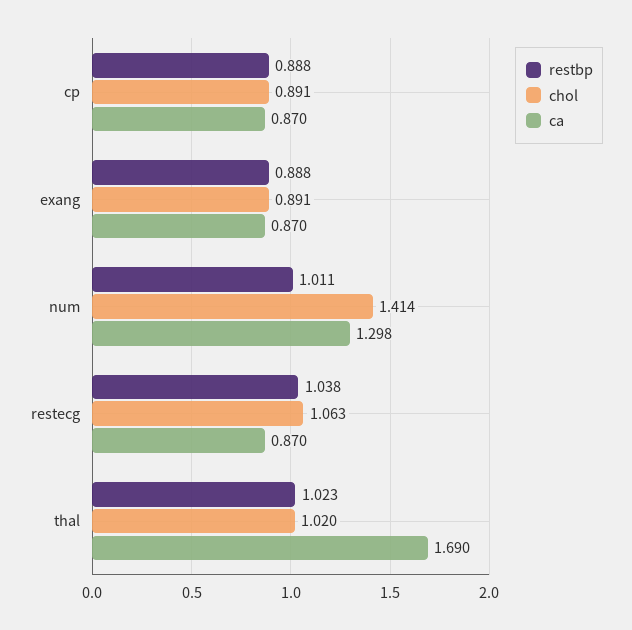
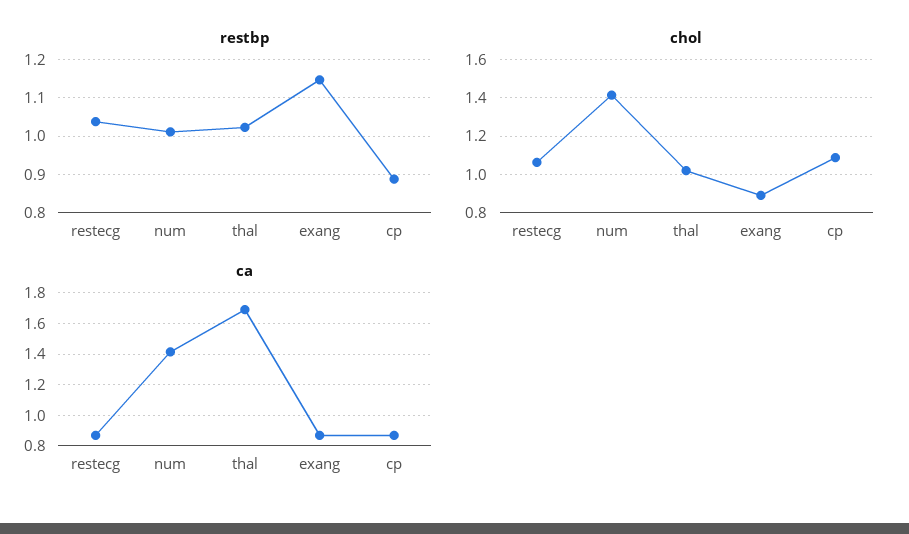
chol, cp: 0.891 -> 1.1
restbp, exang: 0.888 -> 1.14
ca, num: 1.298 -> 1.4

